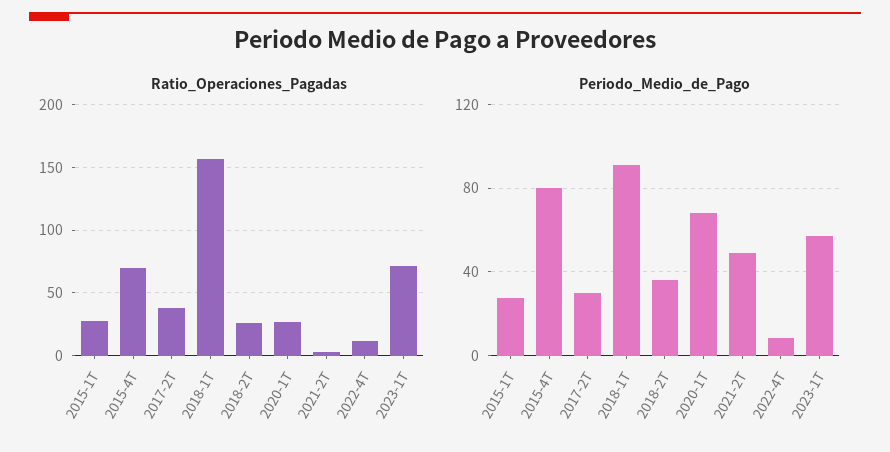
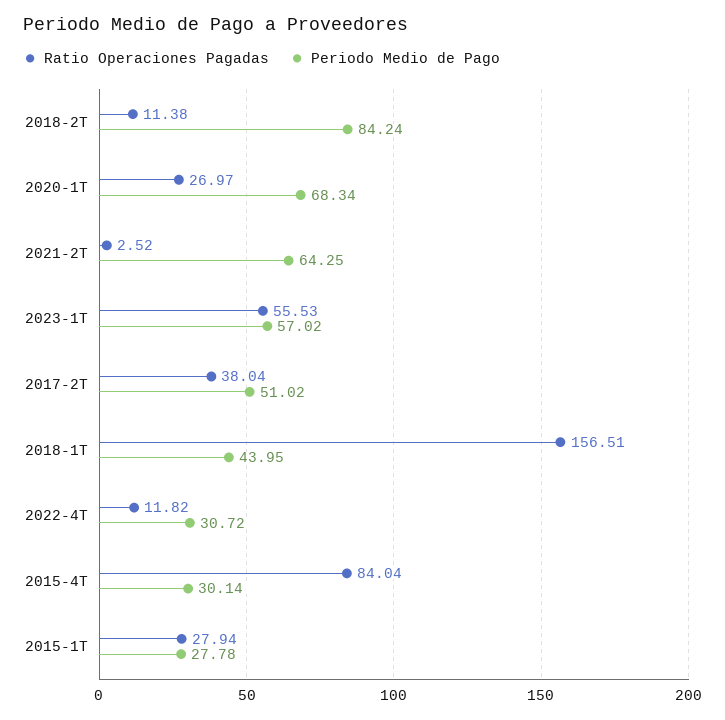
Ratio_Operaciones_Pagadas, 2015-4T: 70 -> 84.04
Ratio_Operaciones_Pagadas, 2018-2T: 25 -> 11.38
Ratio_Operaciones_Pagadas, 2023-1T: 70 -> 55.53
Periodo_Medio_de_Pago, 2015-4T: 80 -> 30.14
Periodo_Medio_de_Pago, 2017-2T: 30 -> 51.02
Periodo_Medio_de_Pago, 2018-1T: 90 -> 43.95
Periodo_Medio_de_Pago, 2018-2T: 35 -> 84.24
Periodo_Medio_de_Pago, 2021-2T: 50 -> 64.25
Periodo_Medio_de_Pago, 2022-4T: 10 -> 30.72

